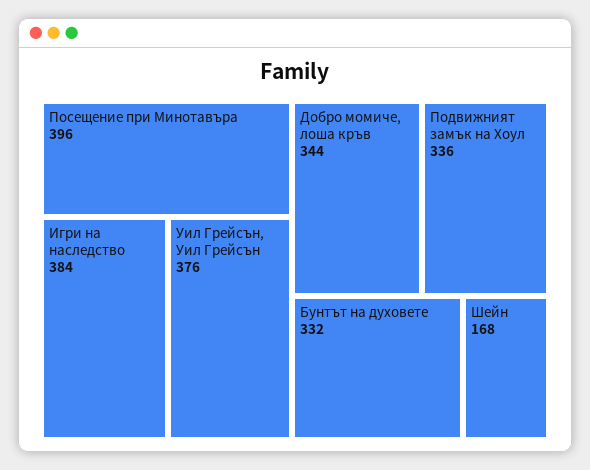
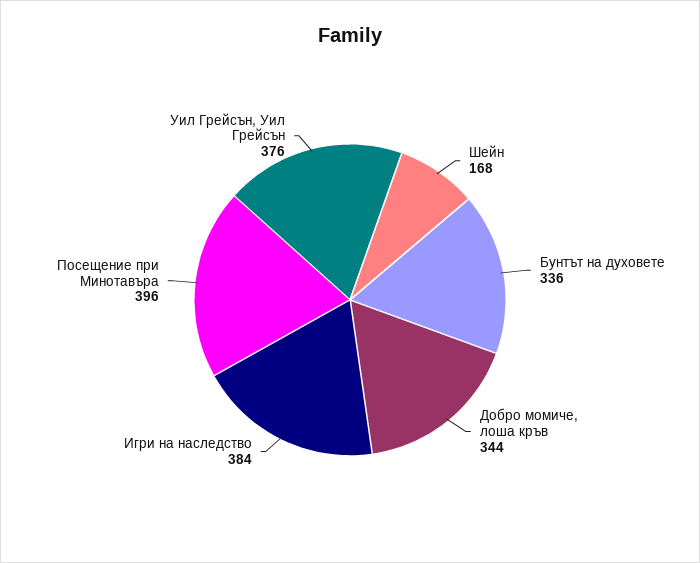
Подвижният замък на Хоул: 336 -> none
Бунтът на духовете: 332 -> 336

